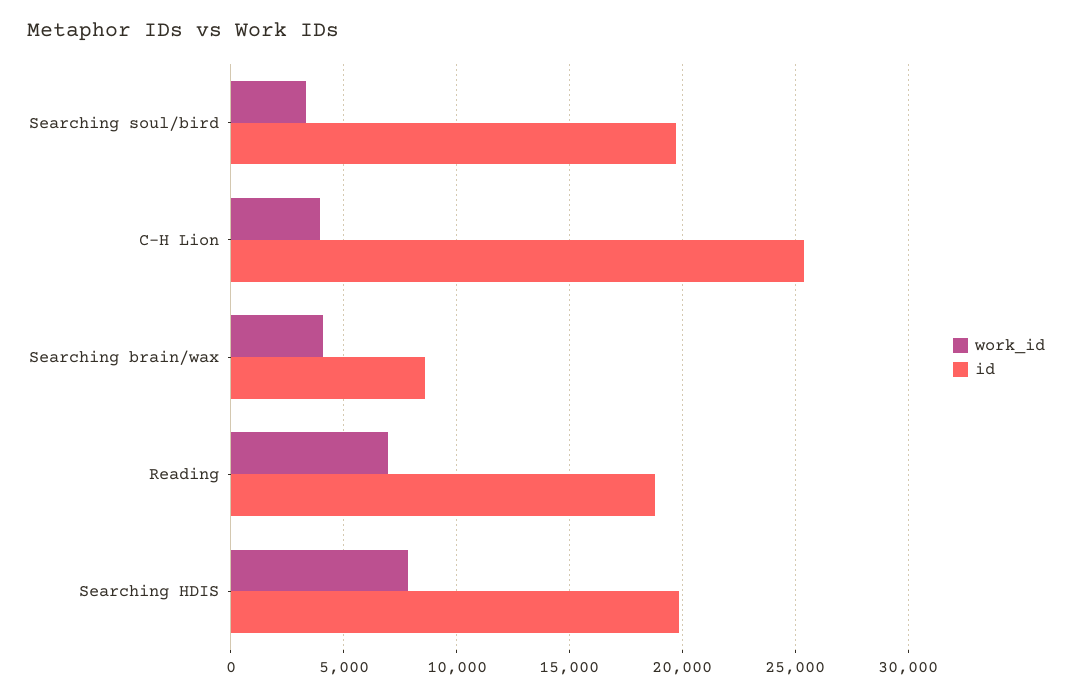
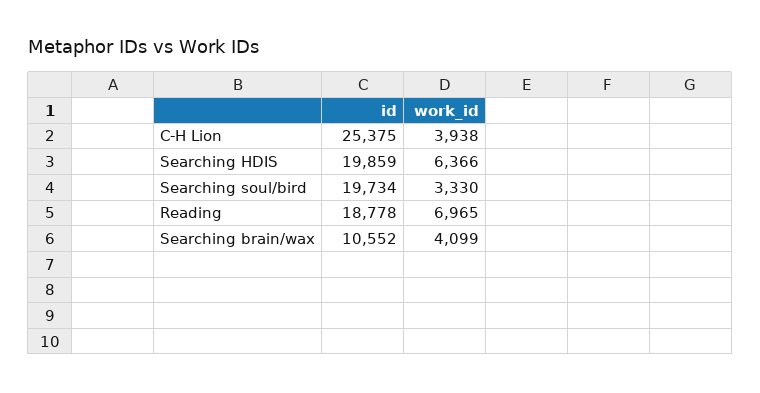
id, Searching brain/wax: 8500 -> 10552
work_id, Searching HDIS: 8000 -> 6366

